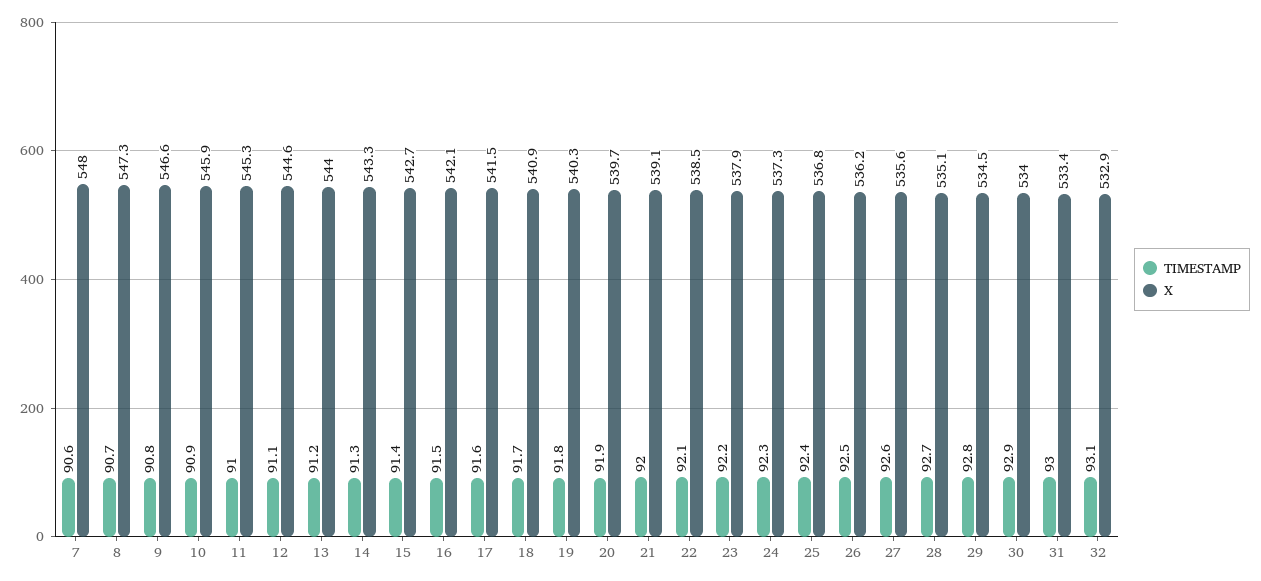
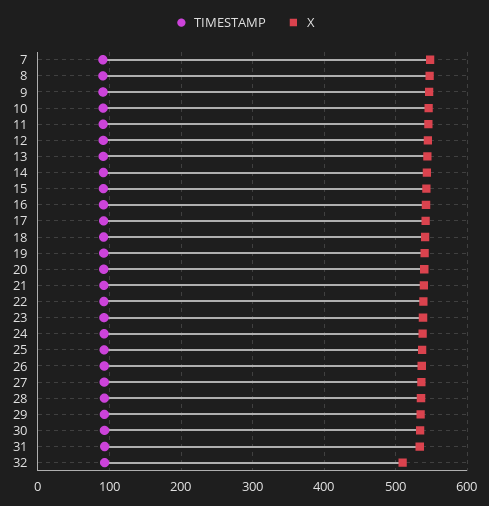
X, 32: 532.9 -> 510

